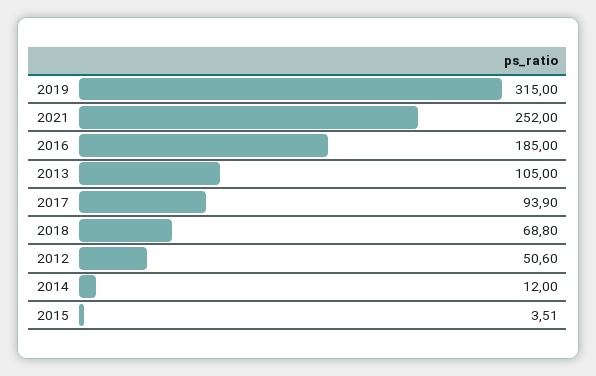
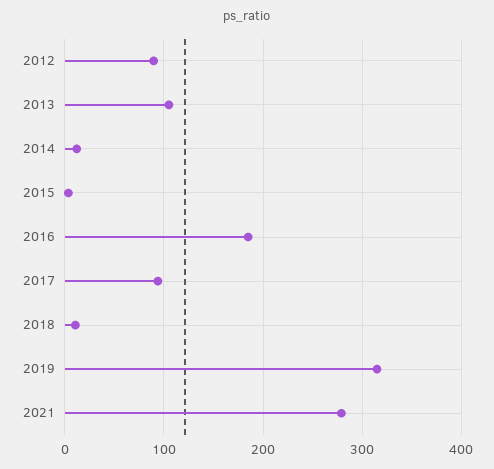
2021: 252 -> 280
2018: 68.8 -> 10
2012: 50.6 -> 90

